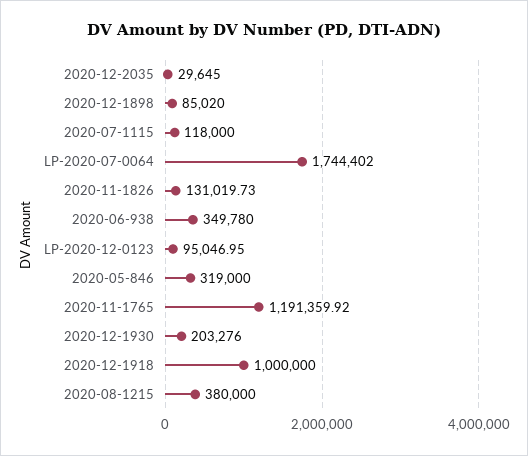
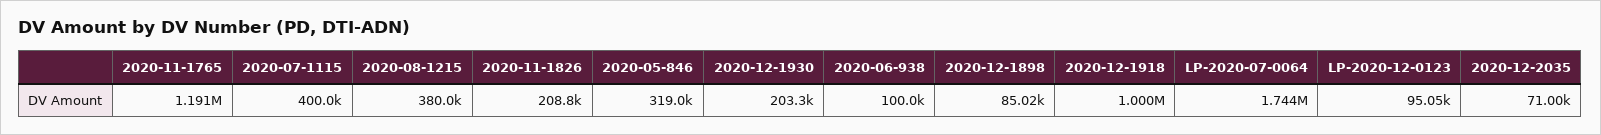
2020-12-2035: 29645 -> 71000
2020-07-1115: 118000 -> 400000
2020-11-1826: 131019.73 -> 208800
2020-06-938: 349780 -> 100000

